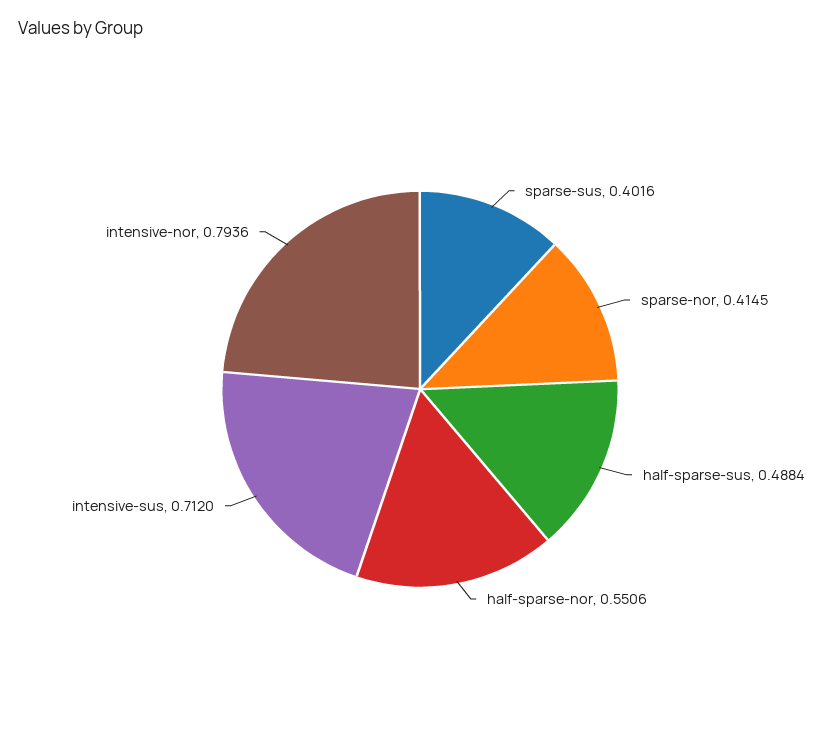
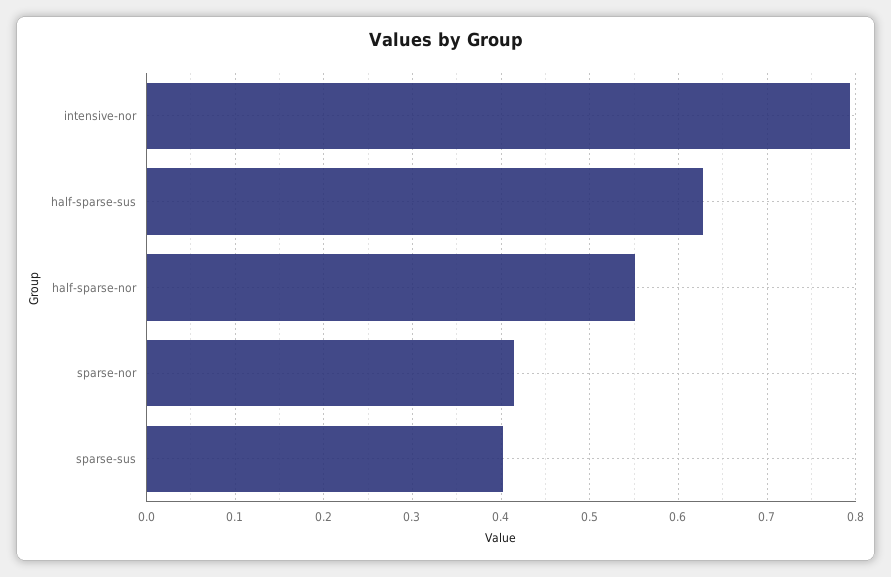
half-sparse-sus: 0.4884 -> 0.63
intensive-sus: 0.712 -> none

